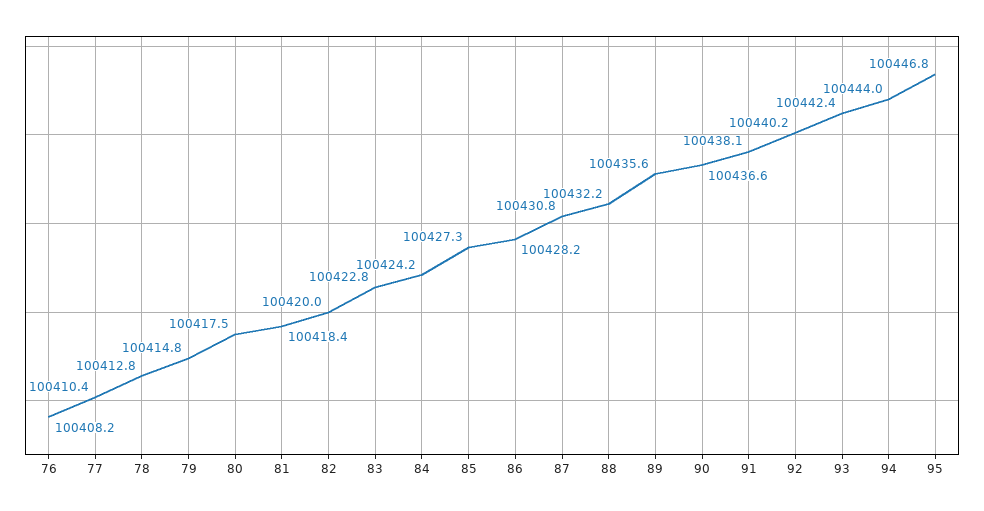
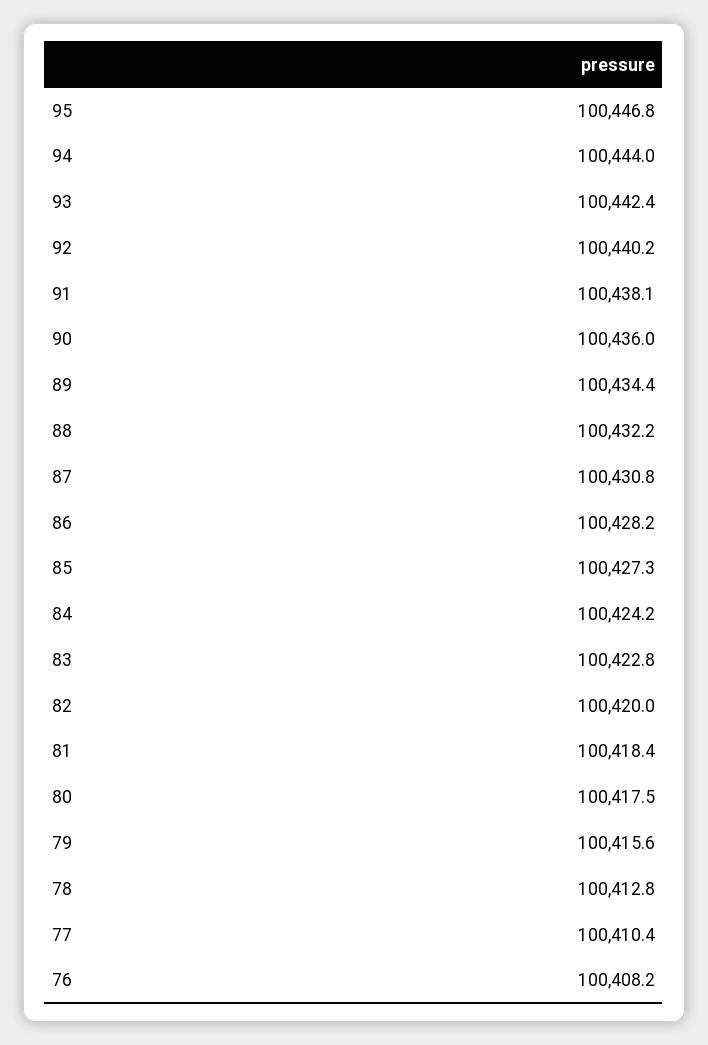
79: 100414.8 -> 100415.6
89: 100435.6 -> 100434.4
90: 100436.6 -> 100436

